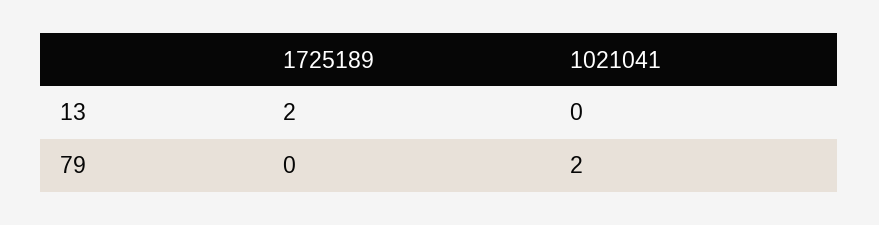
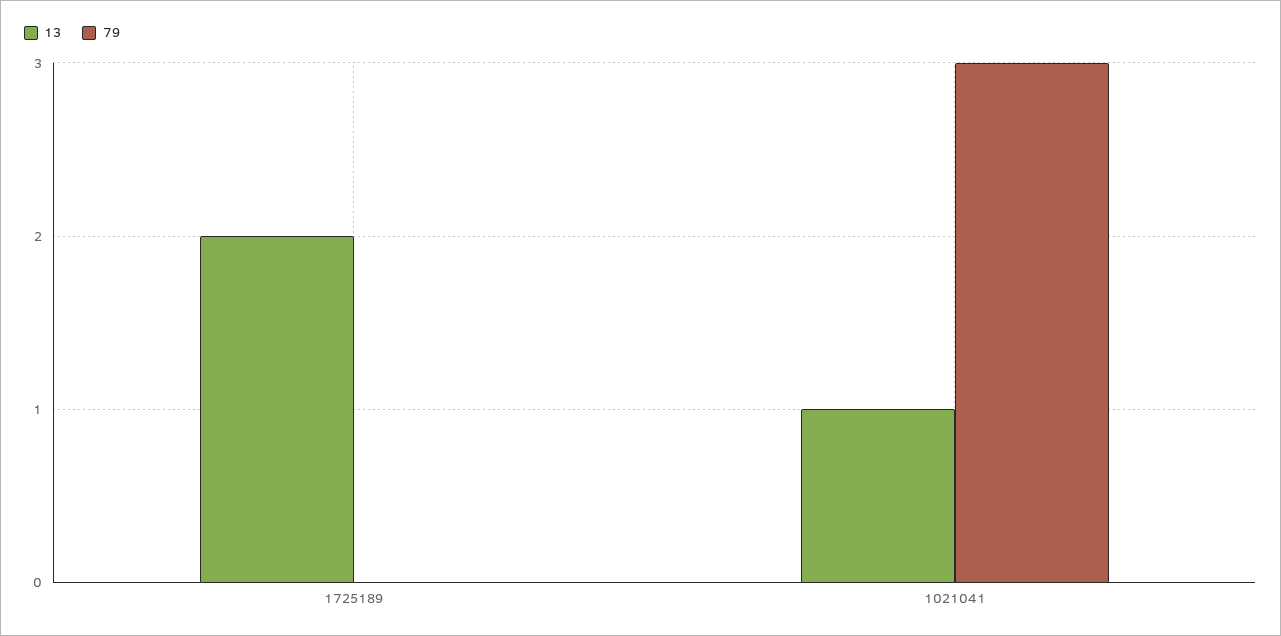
13, 1021041: 0 -> 1
79, 1021041: 2 -> 3

